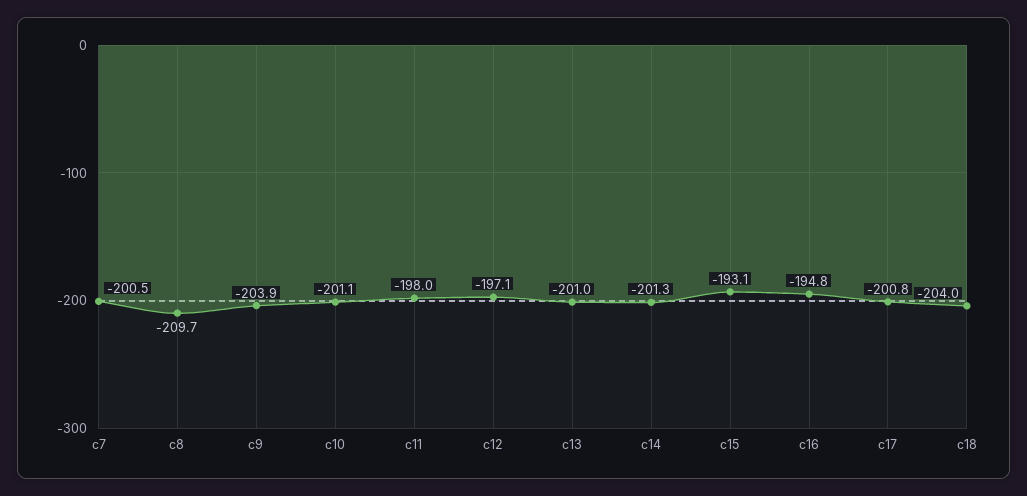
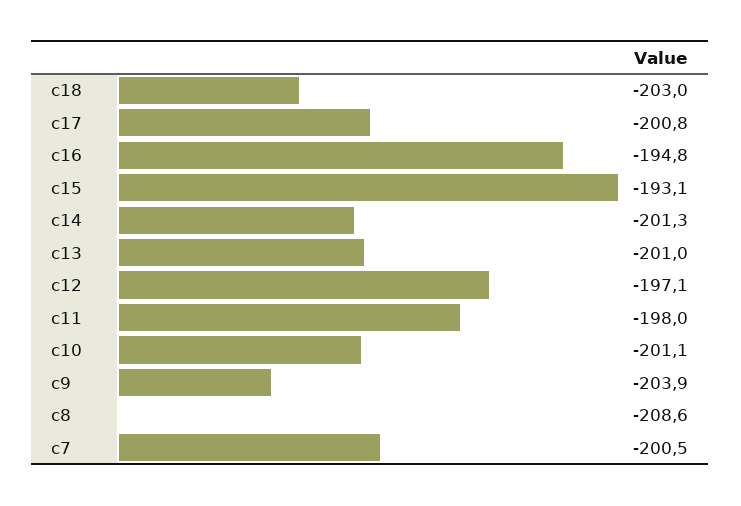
c8: -209.7 -> -208.6
c18: -204 -> -203

